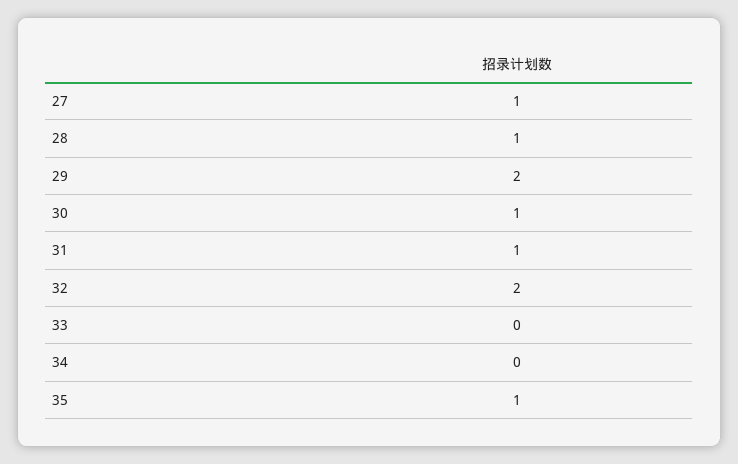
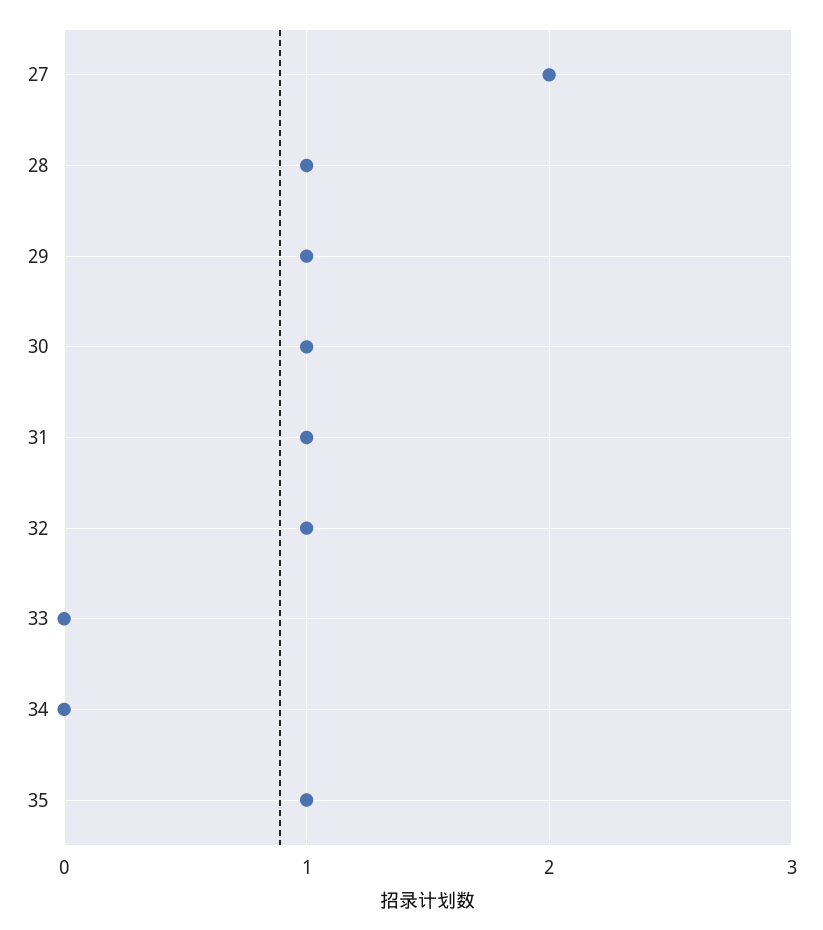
27: 1 -> 2
29: 2 -> 1
32: 2 -> 1

